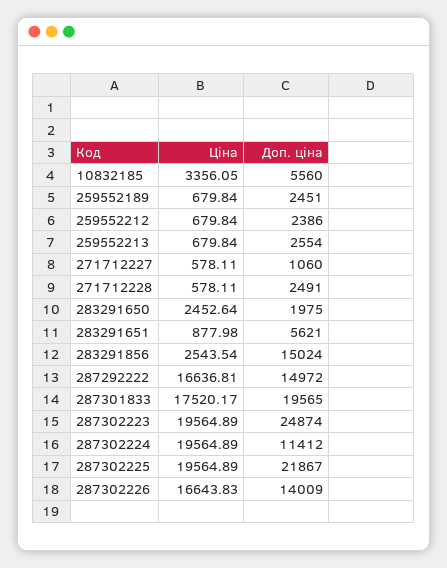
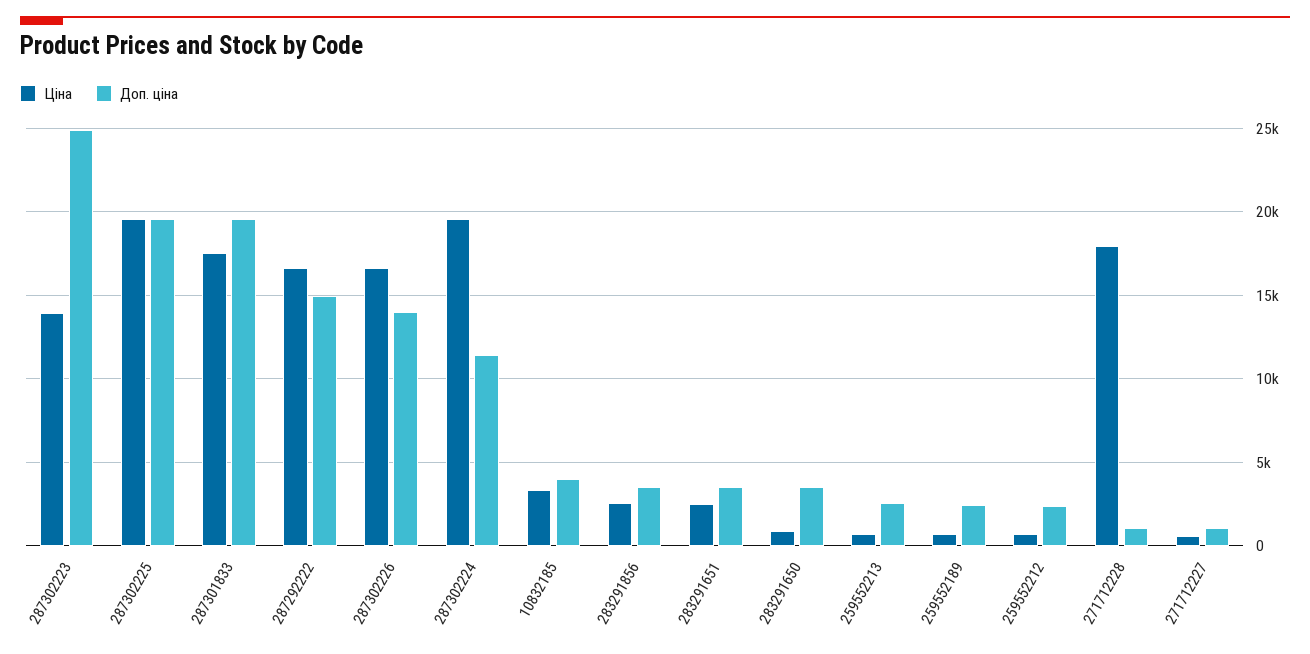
Доп. ціна, 10832185: 5560 -> 4000
Ціна, 271712228: 578.11 -> 18000
Доп. ціна, 271712228: 2491 -> 1000
Ціна, 283291650: 2452.64 -> 1000
Доп. ціна, 283291650: 1975 -> 3500
Ціна, 283291651: 877.98 -> 2500
Доп. ціна, 283291651: 5621 -> 3500
Доп. ціна, 283291856: 15024 -> 3500
Ціна, 287302223: 19564.89 -> 14000
Доп. ціна, 287302225: 21867 -> 19500

